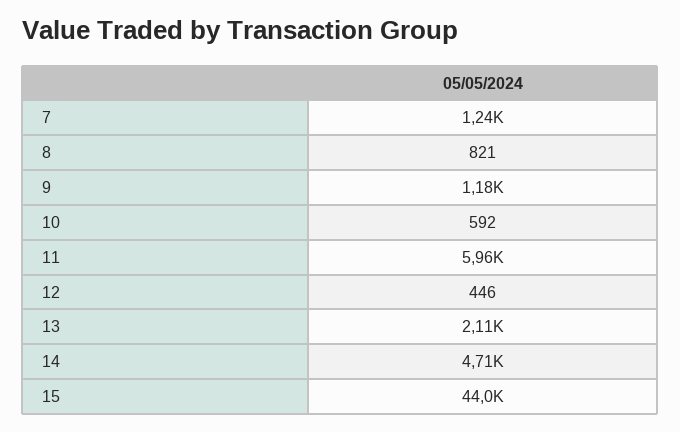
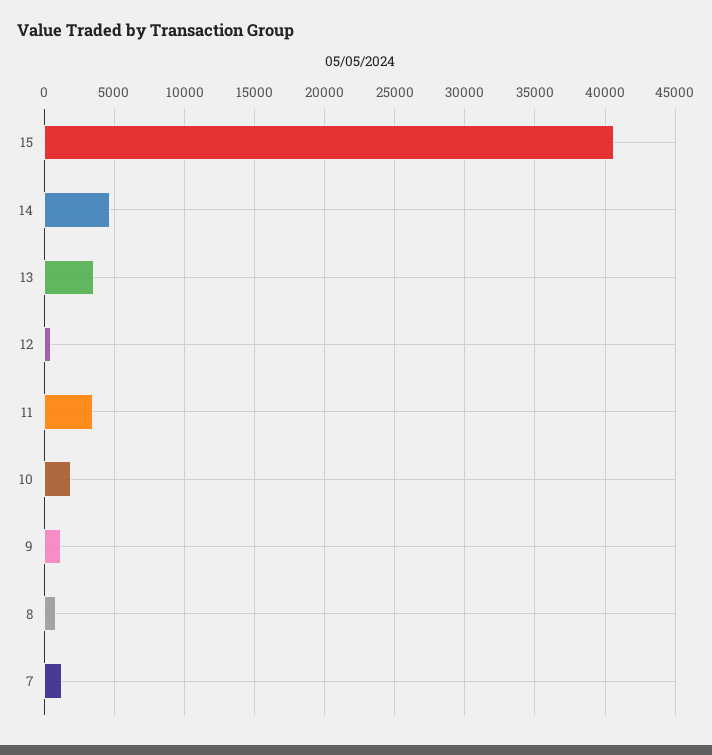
10: 592 -> 2000
11: 5960 -> 3500
13: 2110 -> 3500
15: 44000 -> 40500

